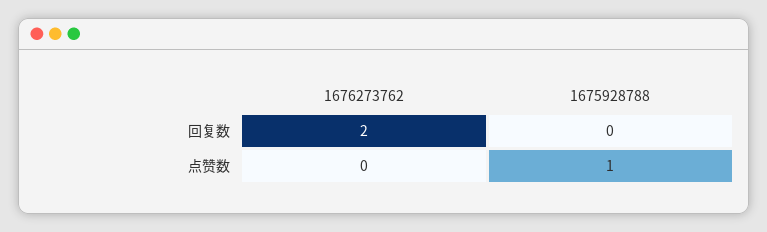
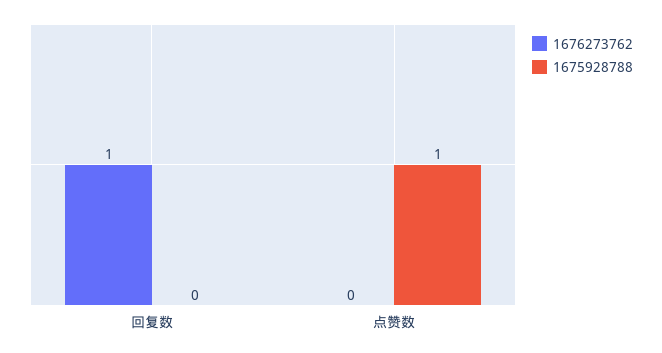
1676273762, 回复数: 2 -> 1

